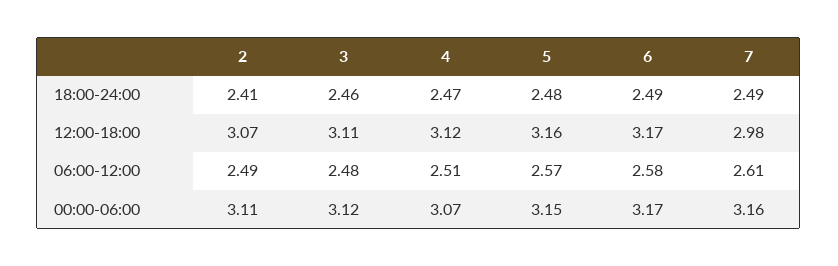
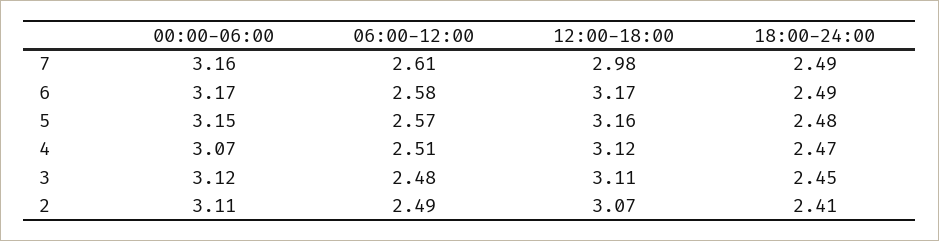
3, 18:00-24:00: 2.46 -> 2.45

